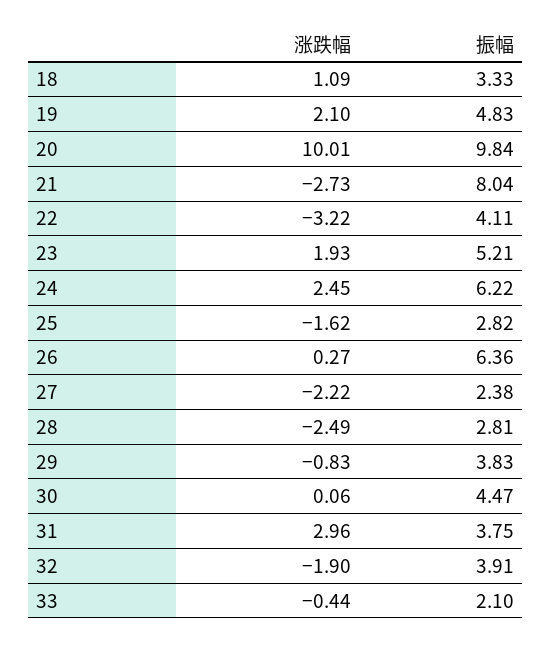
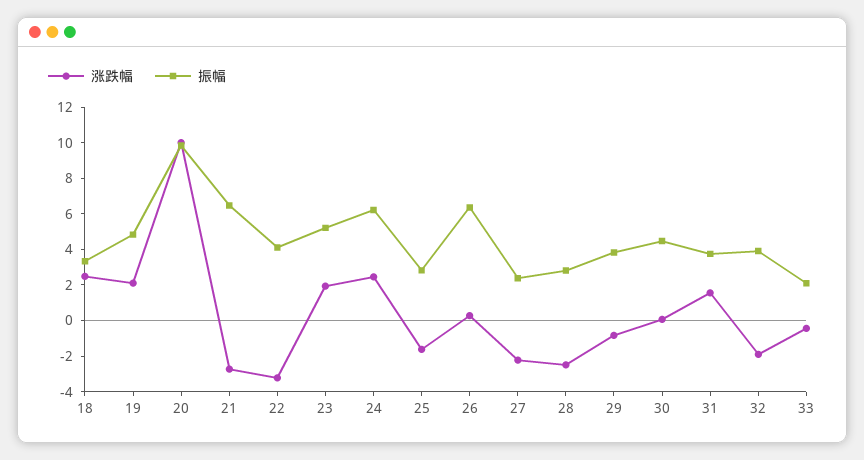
涨跌幅, 18: 1.09 -> 2.5
振幅, 21: 8.04 -> 6.5
涨跌幅, 31: 2.96 -> 1.5

